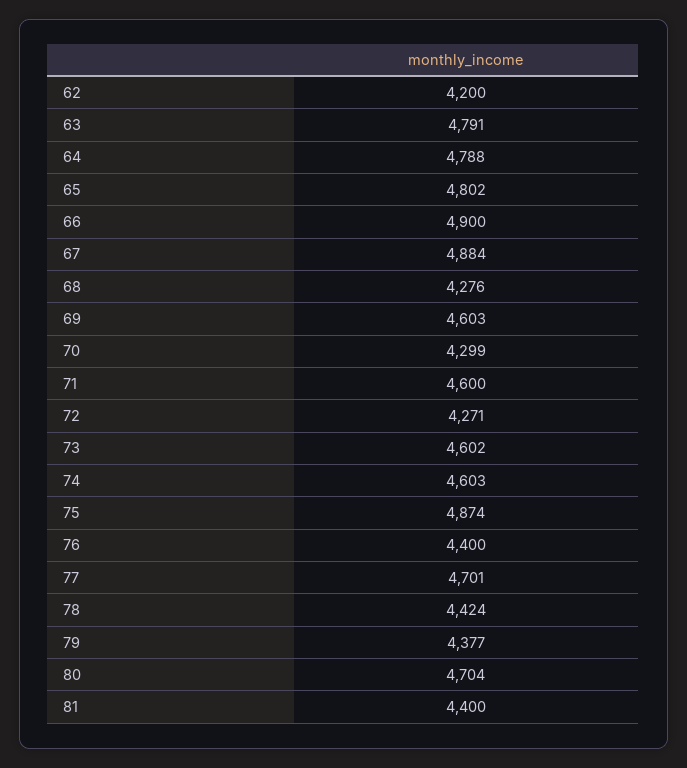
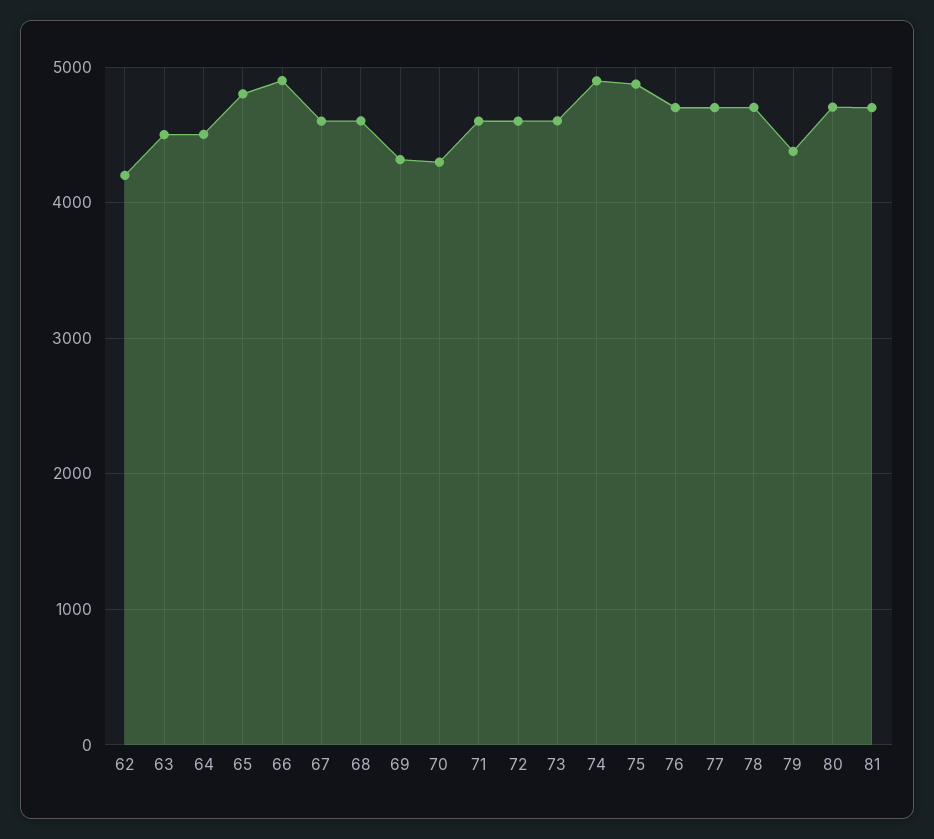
63: 4791 -> 4500
64: 4788 -> 4500
67: 4884 -> 4600
68: 4276 -> 4600
69: 4603 -> 4300
72: 4271 -> 4600
74: 4603 -> 4900
76: 4400 -> 4700
78: 4424 -> 4700
81: 4400 -> 4700

